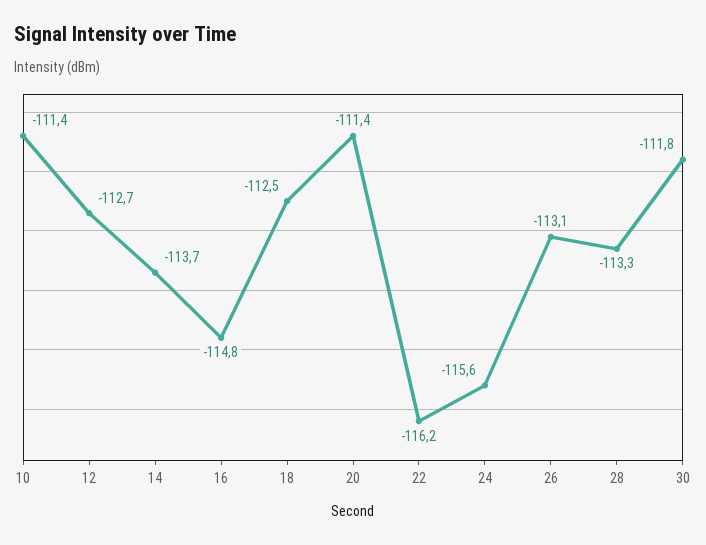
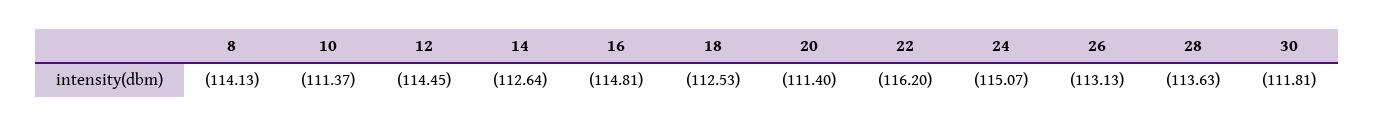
12: -112.7 -> -114.45
14: -113.7 -> -112.64
24: -115.6 -> -115.07
28: -113.3 -> -113.63
8: none -> -114.13

